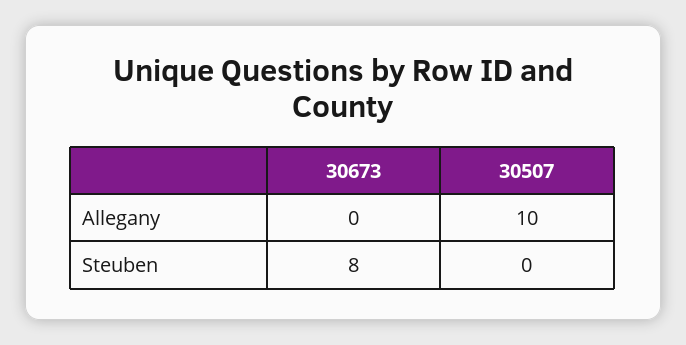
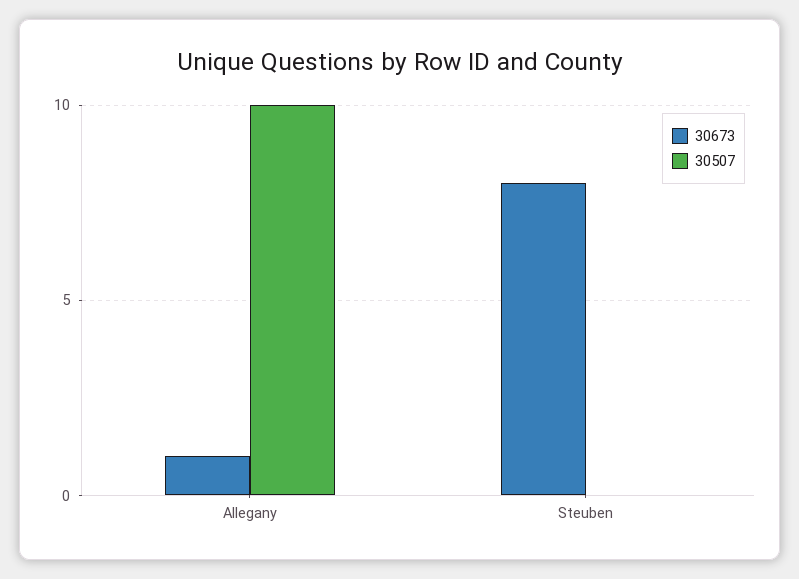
30673, Allegany: 0 -> 1

